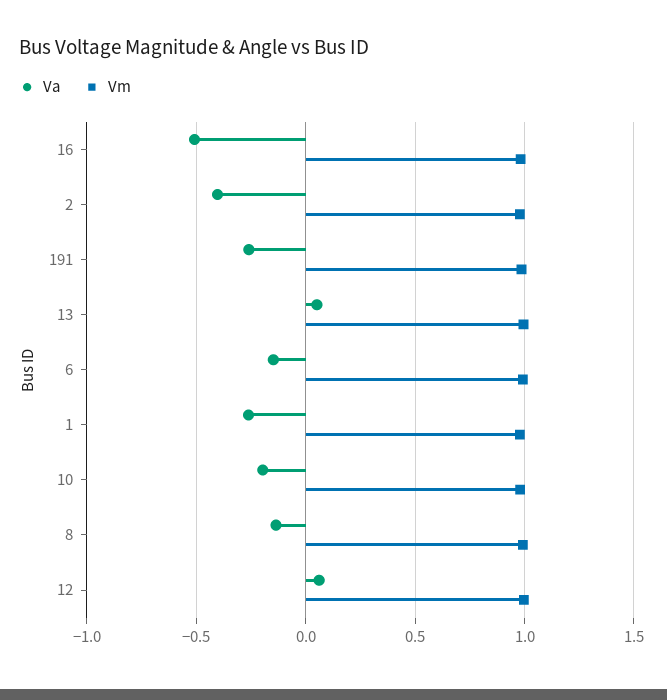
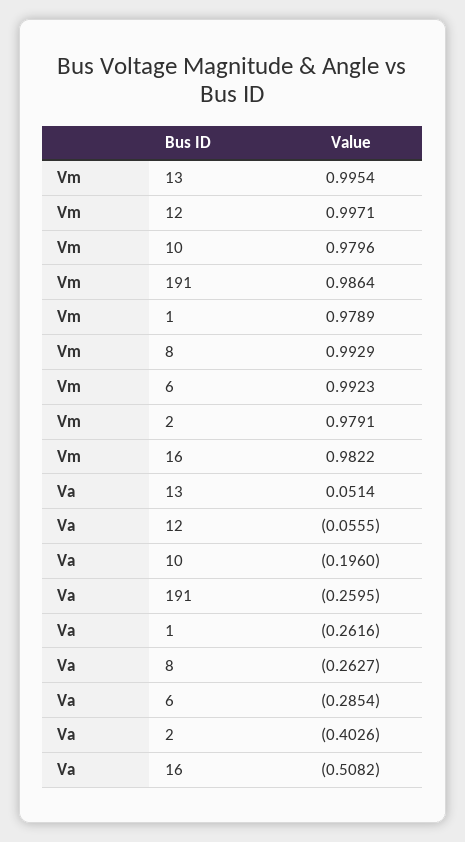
Va, 6: -0.15 -> -0.2854
Va, 8: -0.15 -> -0.2627
Va, 12: 0.05 -> -0.0555

